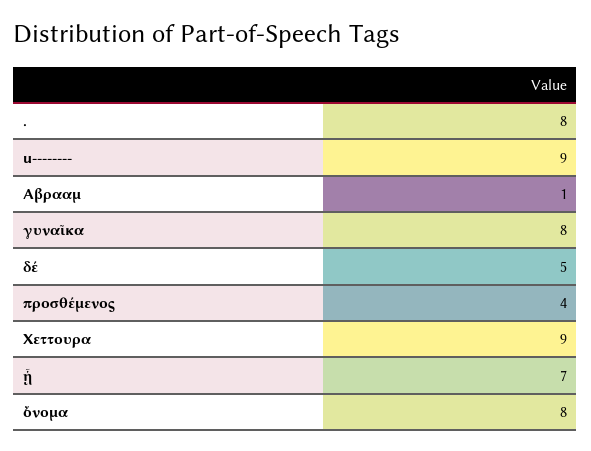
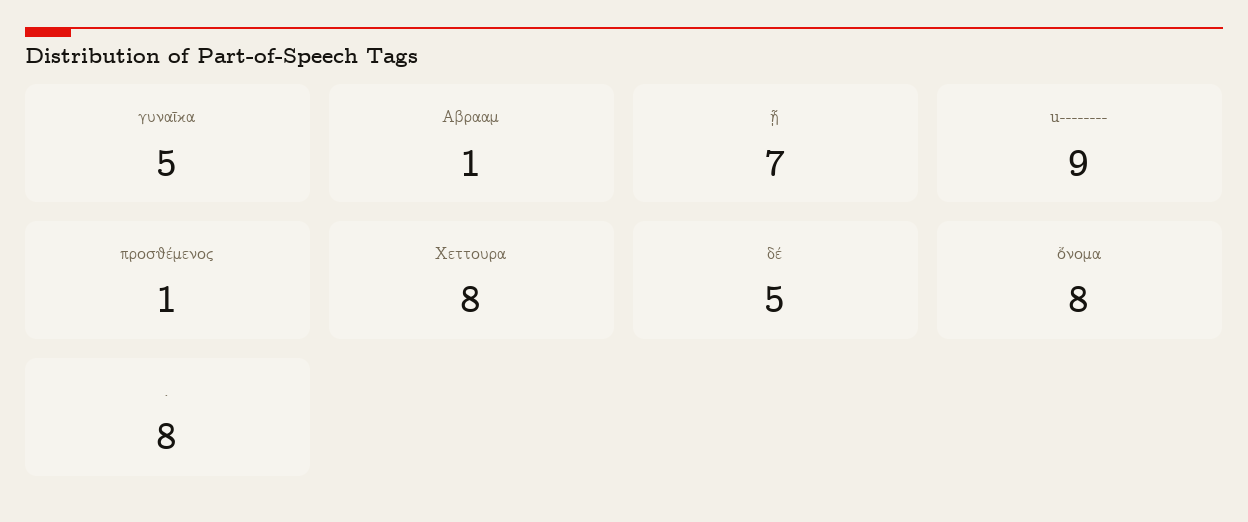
γυναῖκα: 8 -> 5
προσθέμενος: 4 -> 1
Χεττουρα: 9 -> 8

